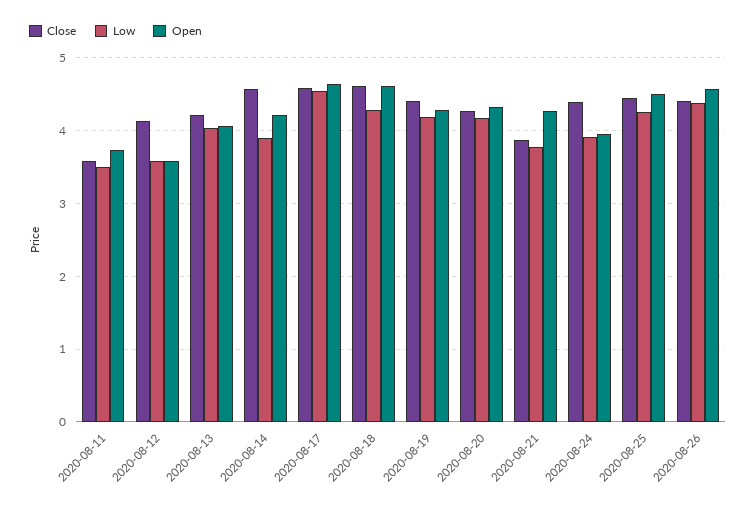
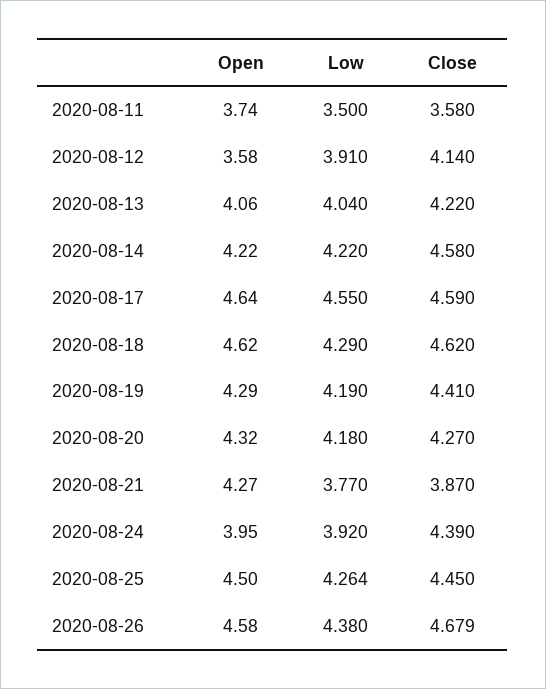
Low, 2020-08-12: 3.6 -> 3.91
Low, 2020-08-14: 3.9 -> 4.22
Close, 2020-08-26: 4.4 -> 4.679

